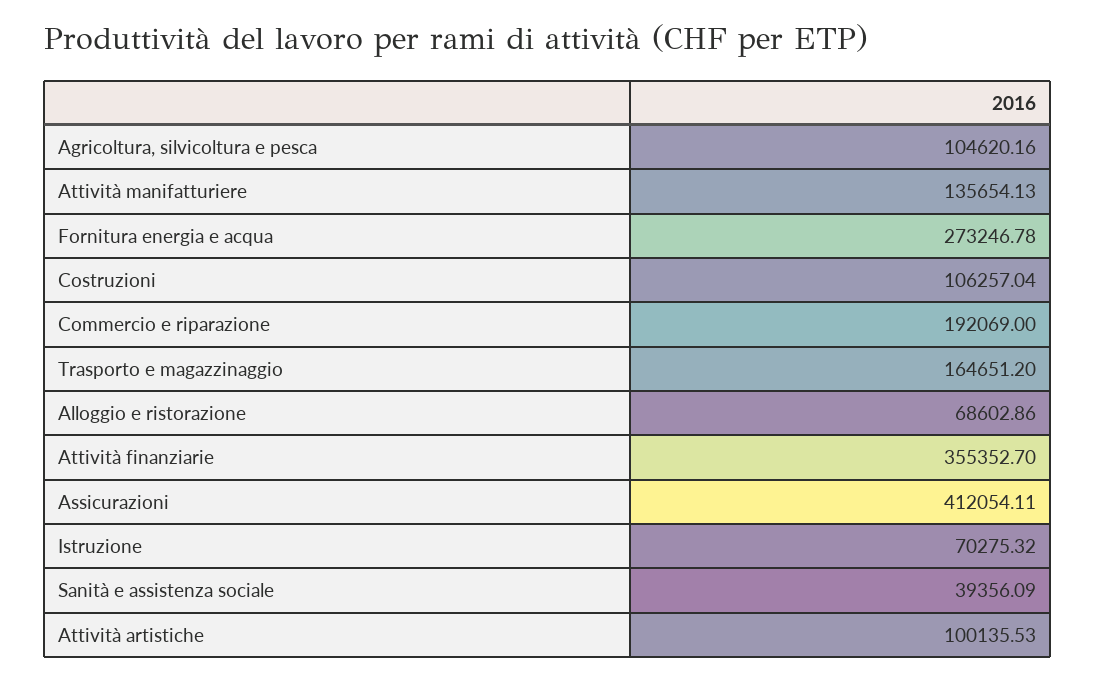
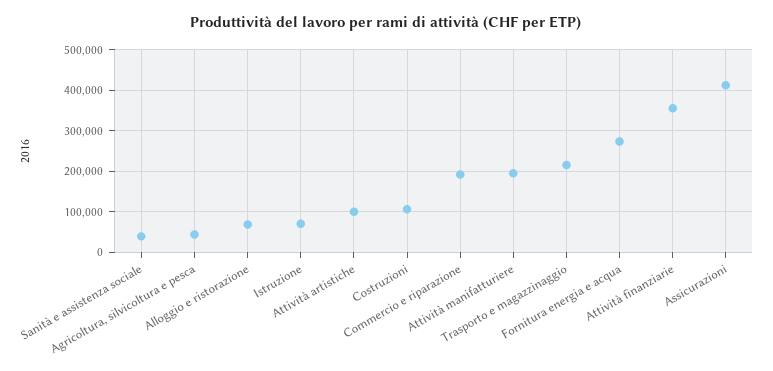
Agricoltura, silvicoltura e pesca: 104620.16 -> 40000
Attività manifatturiere: 135654.13 -> 200000
Trasporto e magazzinaggio: 164651.2 -> 220000

